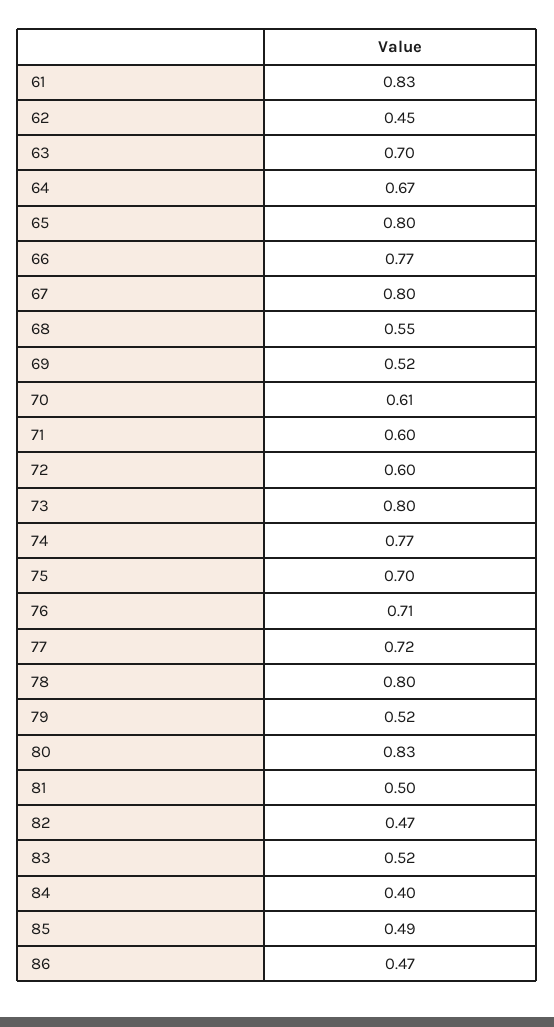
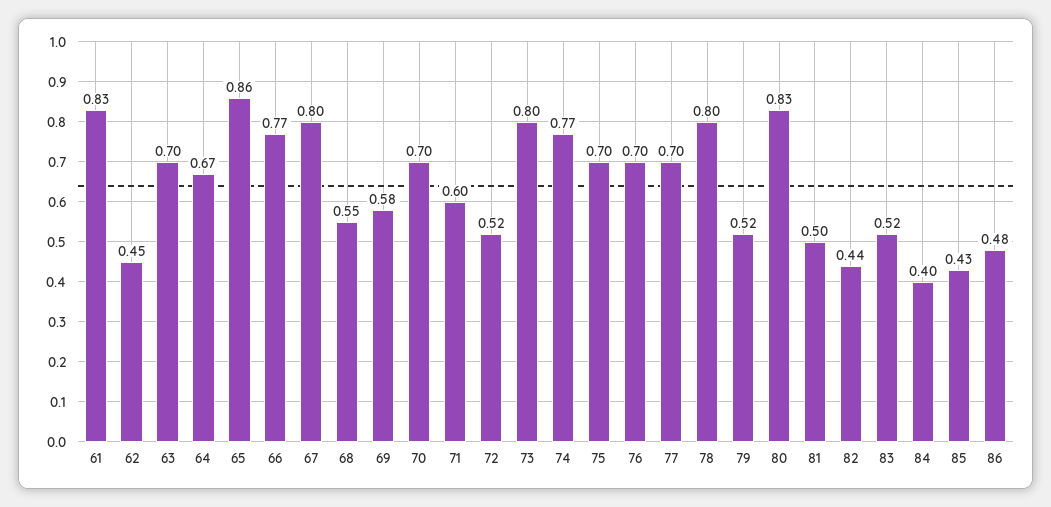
65: 0.8 -> 0.86
69: 0.52 -> 0.58
70: 0.61 -> 0.7
72: 0.6 -> 0.52
76: 0.71 -> 0.7
77: 0.72 -> 0.7
82: 0.47 -> 0.44
85: 0.49 -> 0.43
86: 0.47 -> 0.48

